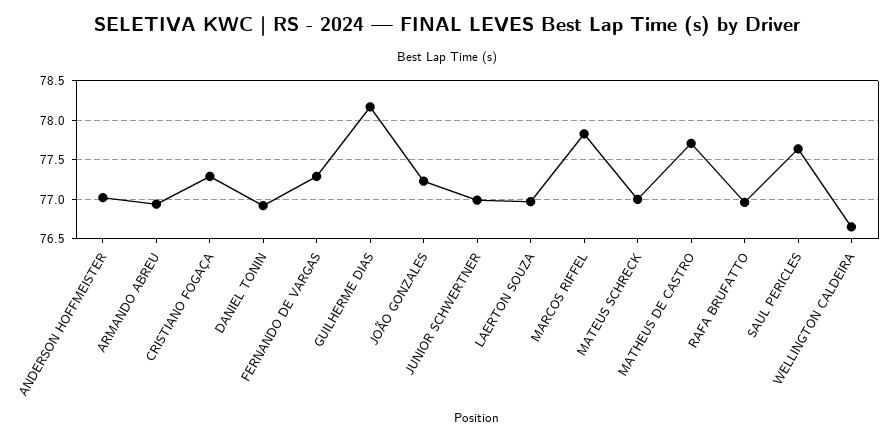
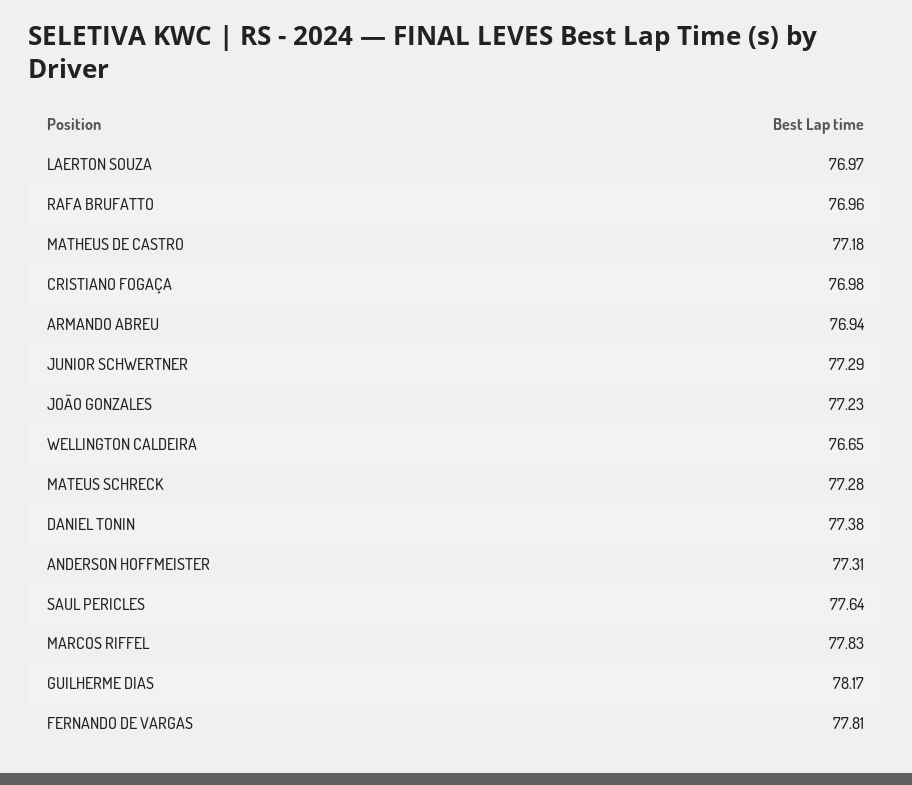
ANDERSON HOFFMEISTER: 77 -> 77.31
CRISTIANO FOGAÇA: 77.3 -> 76.98
DANIEL TONIN: 76.9 -> 77.38
FERNANDO DE VARGAS: 77.3 -> 77.81
JUNIOR SCHWERTNER: 77 -> 77.29
MATEUS SCHRECK: 77 -> 77.28
MATHEUS DE CASTRO: 77.7 -> 77.18

